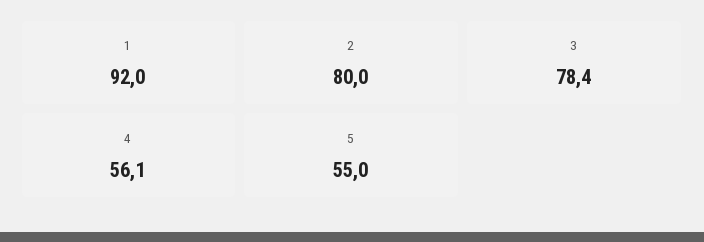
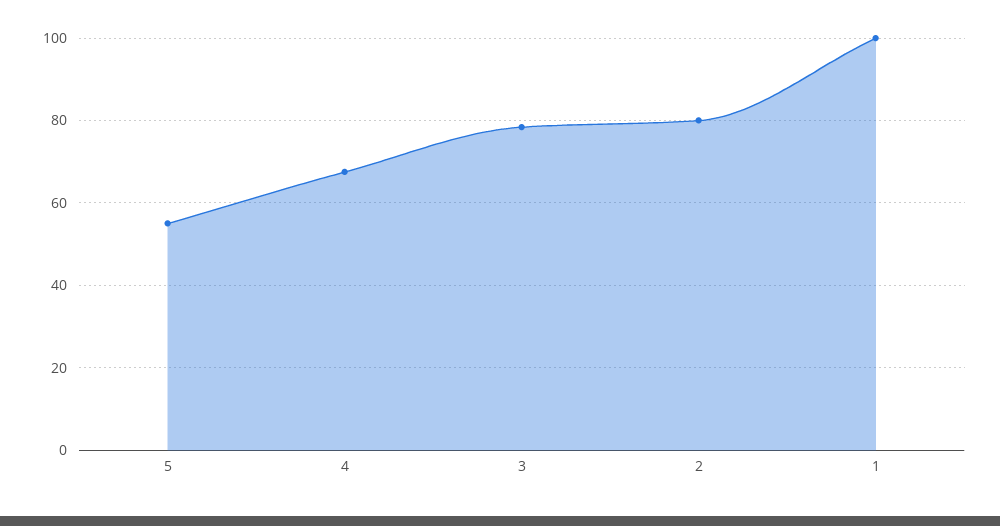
1: 92 -> 100
4: 56.1 -> 68

